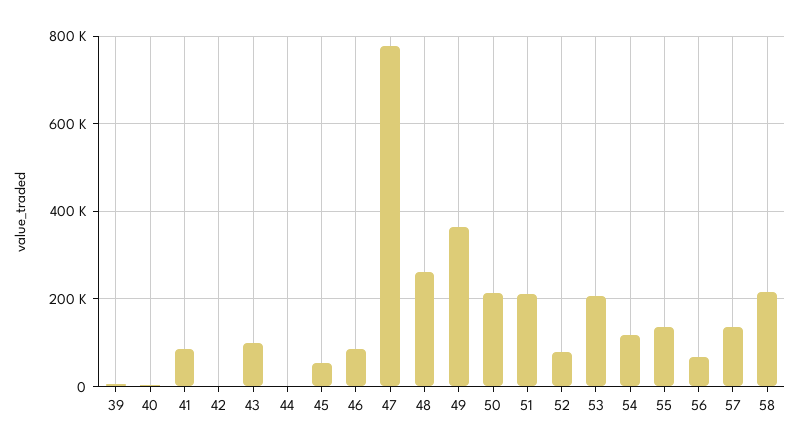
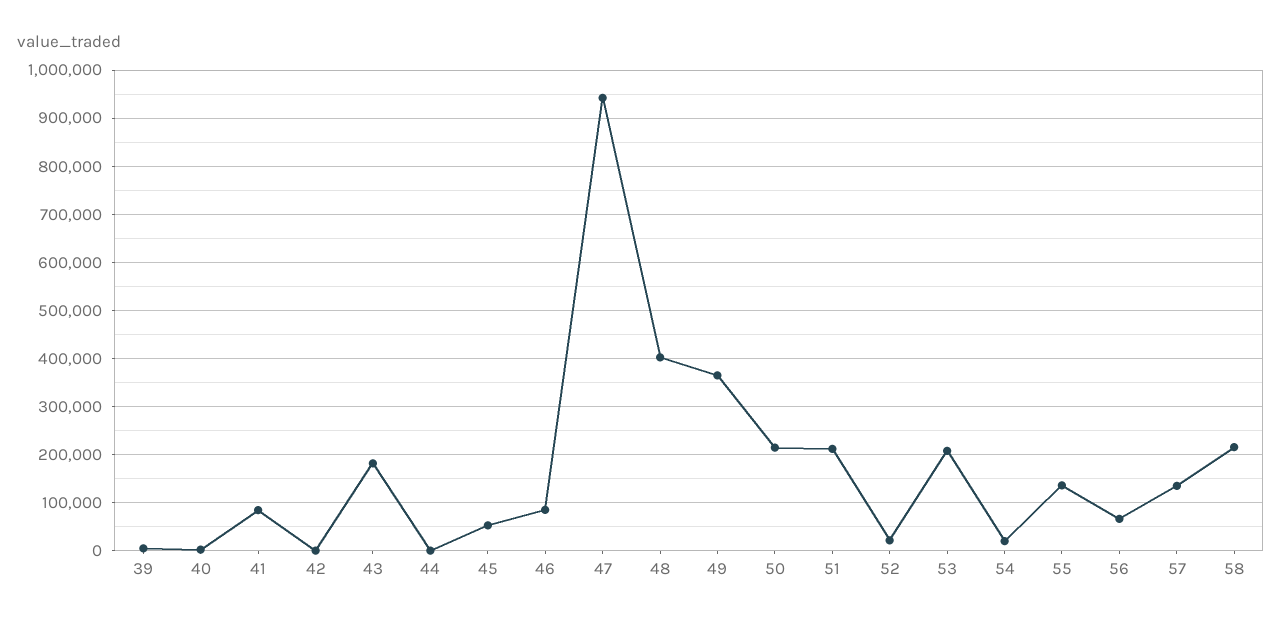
43: 100000 -> 180000
47: 780000 -> 940000
48: 260000 -> 400000
52: 80000 -> 20000
54: 120000 -> 20000

